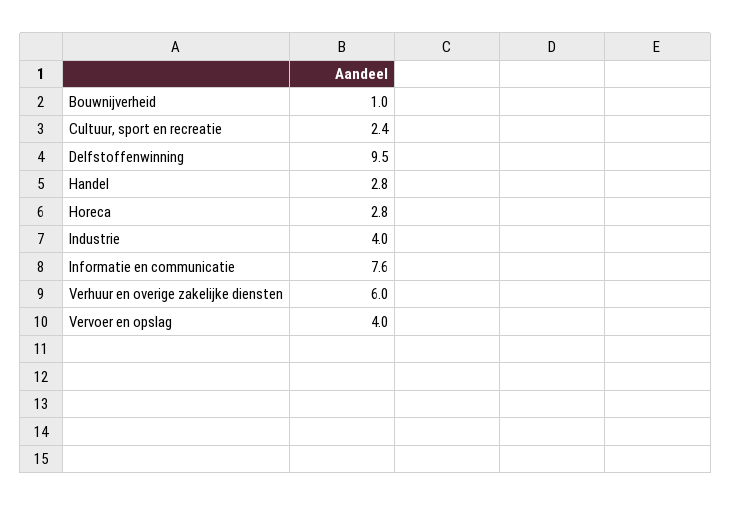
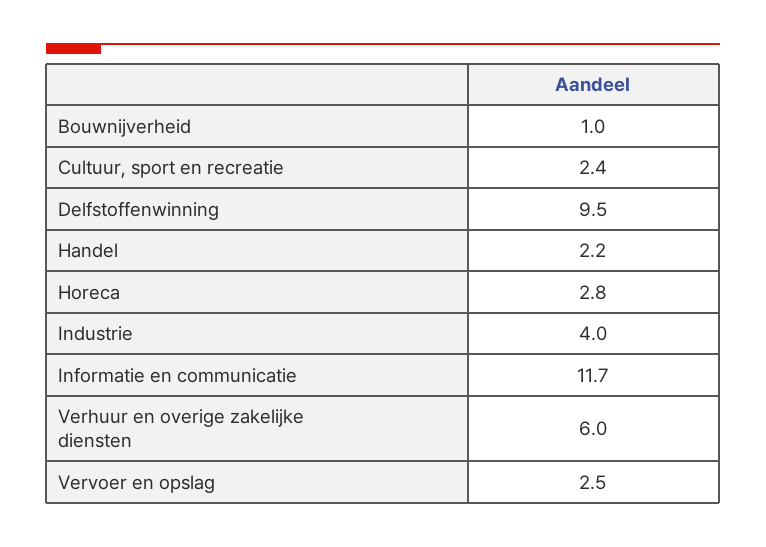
Handel: 2.8 -> 2.2
Informatie en communicatie: 7.6 -> 11.7
Vervoer en opslag: 4 -> 2.5

